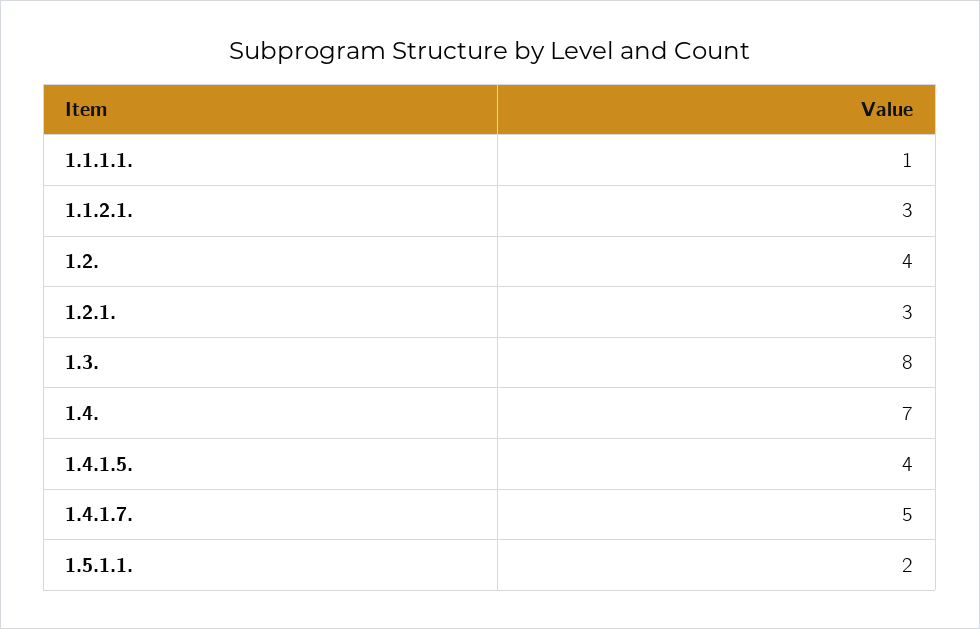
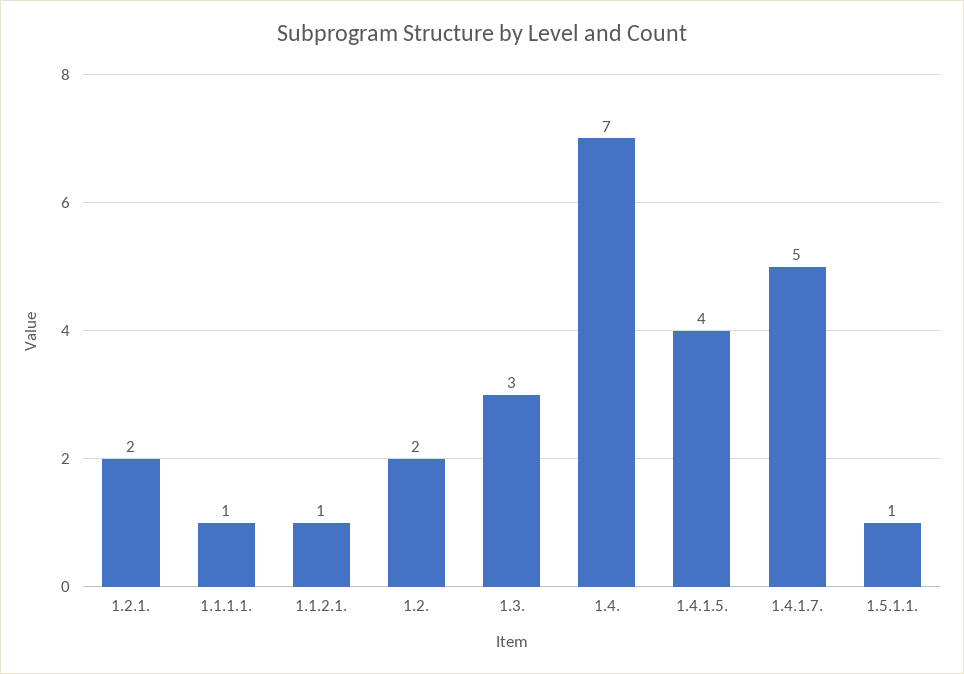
1.1.2.1.: 3 -> 1
1.2.: 4 -> 2
1.2.1.: 3 -> 2
1.3.: 8 -> 3
1.5.1.1.: 2 -> 1

